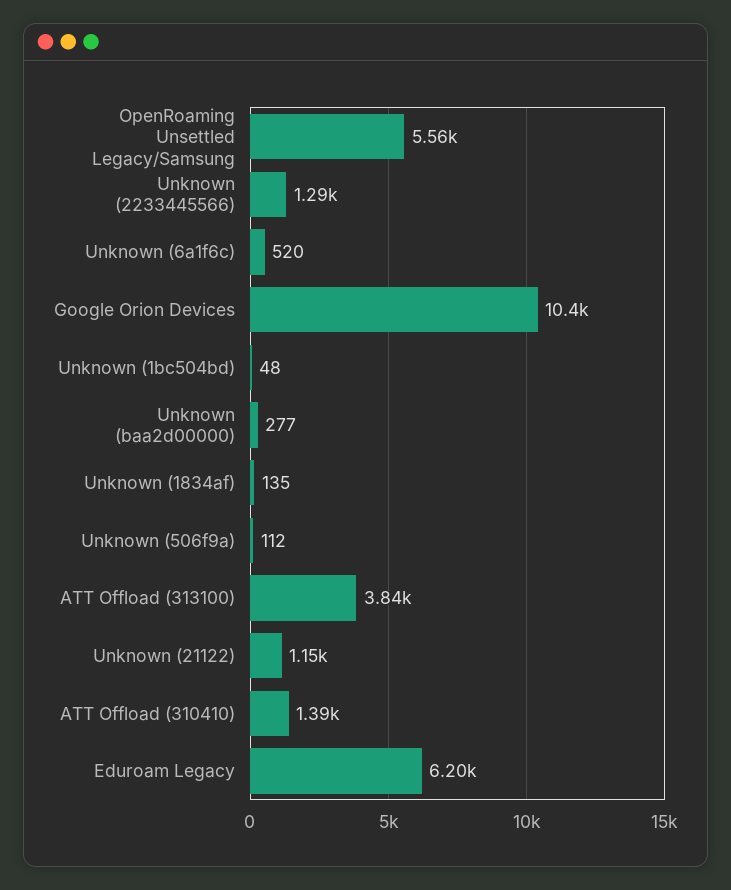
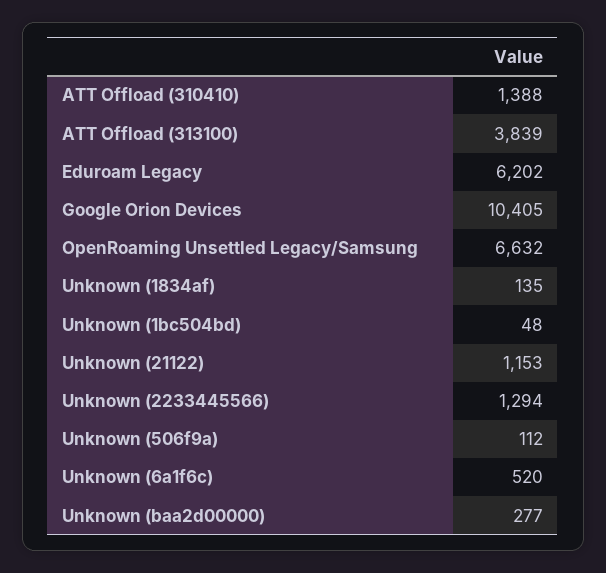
OpenRoaming Unsettled Legacy/Samsung: 5560 -> 6632

